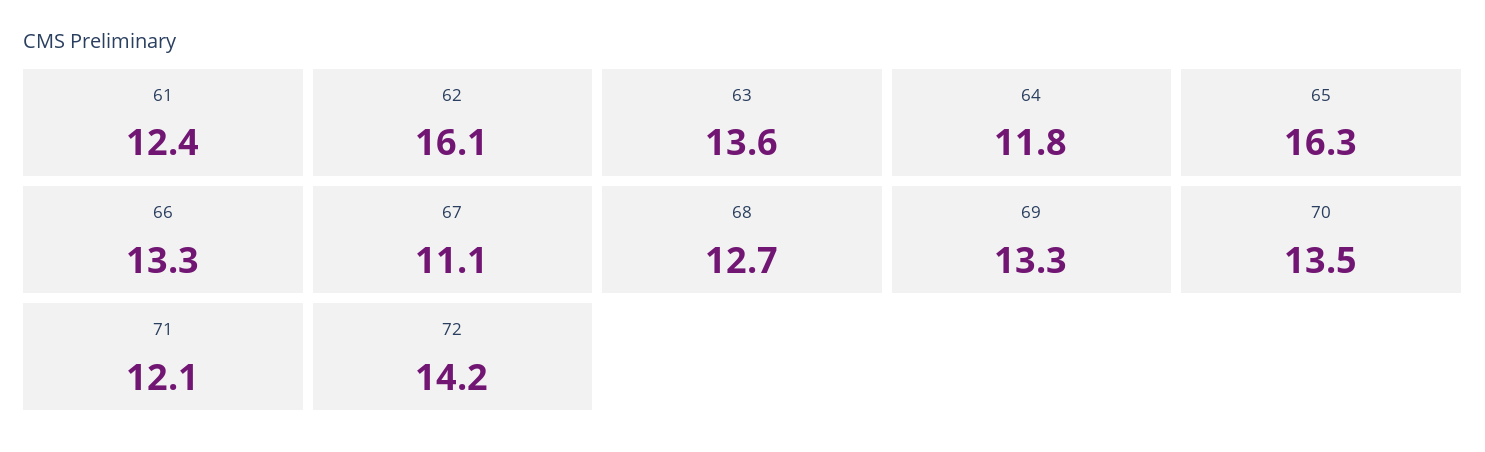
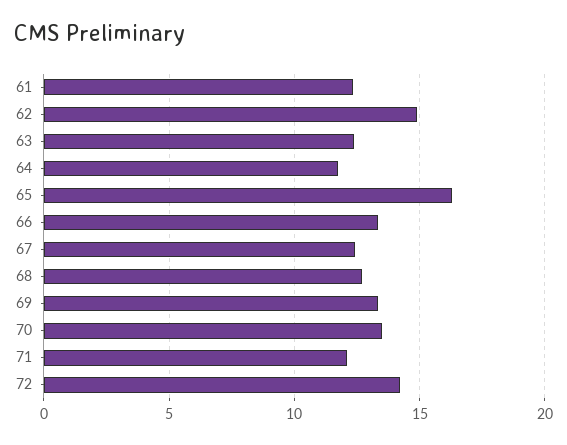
62: 16.1 -> 15
63: 13.6 -> 12.5
67: 11.1 -> 12.5

